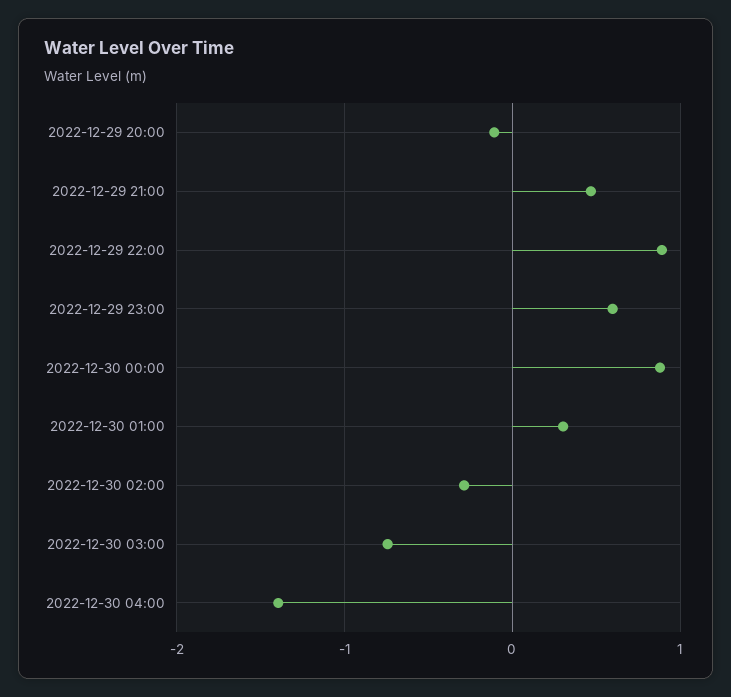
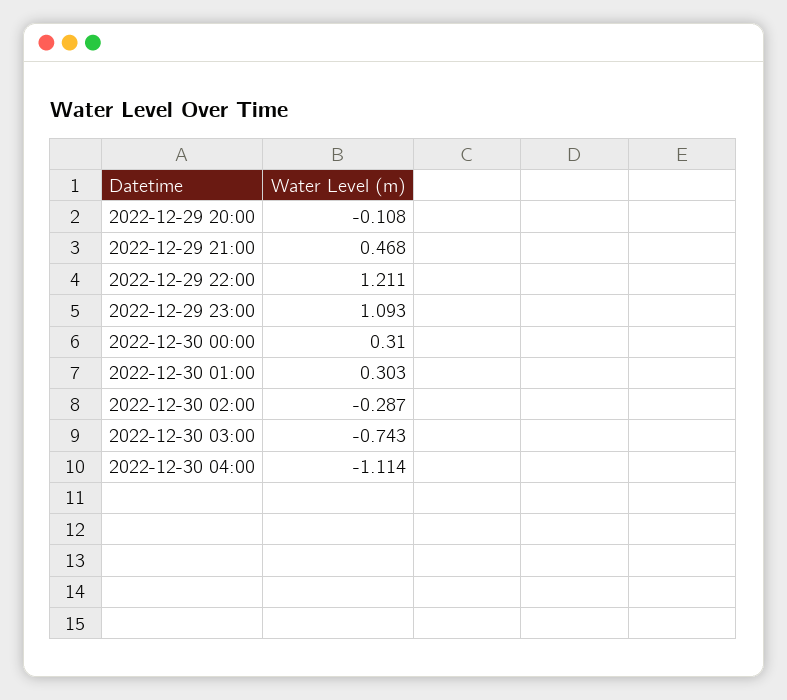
2022-12-29 22:00: 0.9 -> 1.211
2022-12-29 23:00: 0.6 -> 1.093
2022-12-30 00:00: 0.9 -> 0.31
2022-12-30 04:00: -1.4 -> -1.114

